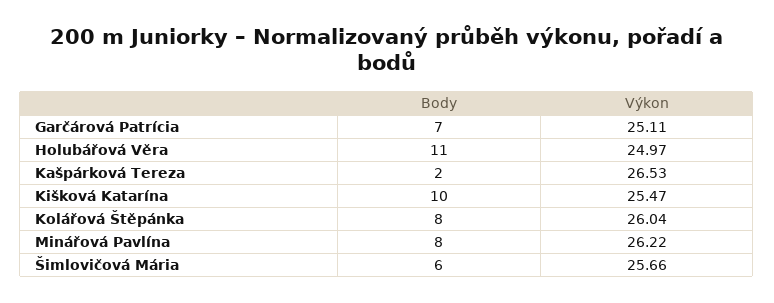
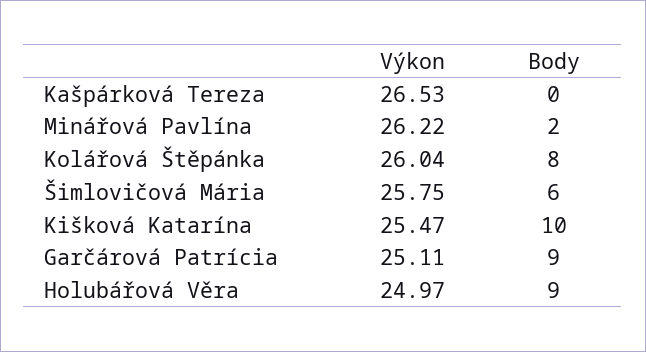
Body, Garčárová Patrícia: 7 -> 9
Body, Holubářová Věra: 11 -> 9
Body, Kašpárková Tereza: 2 -> 0
Body, Minářová Pavlína: 8 -> 2
Výkon, Šimlovičová Mária: 25.66 -> 25.75

